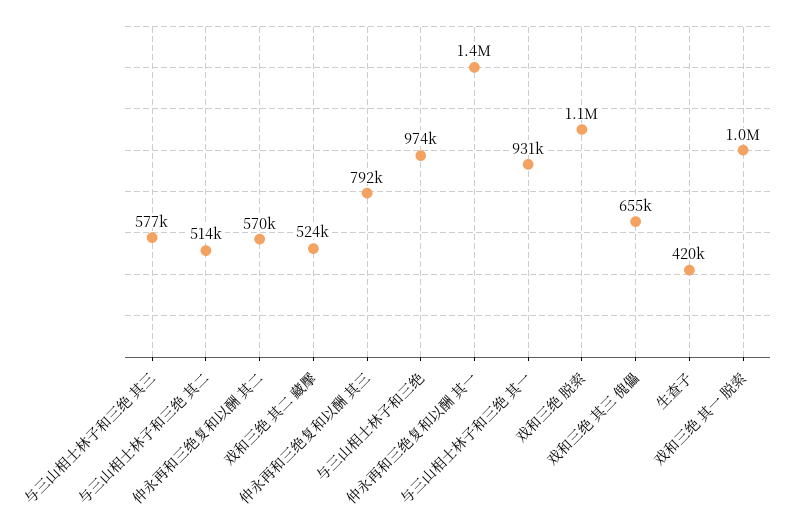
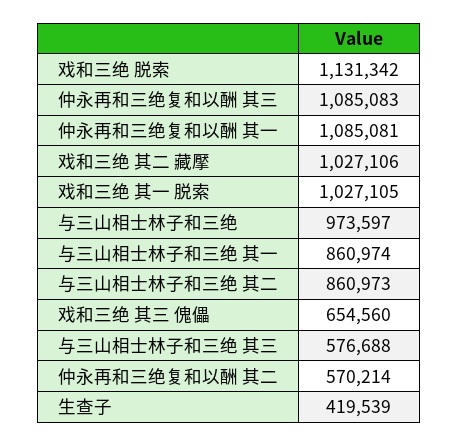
与三山相士林子和三绝 其二: 514000 -> 860973
戏和三绝 其二 藏擪: 524000 -> 1027106
仲永再和三绝复和以酬 其三: 792000 -> 1085083
仲永再和三绝复和以酬 其一: 1400000 -> 1085081
与三山相士林子和三绝 其一: 931000 -> 860974

